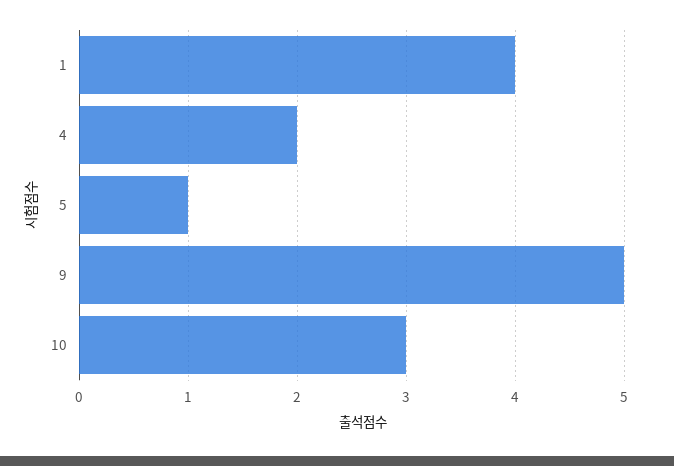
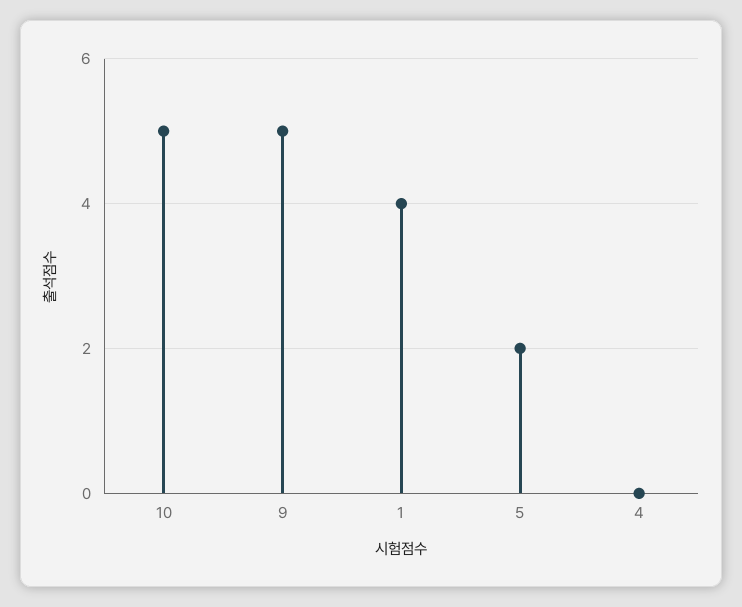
4: 2 -> 0
5: 1 -> 2
10: 3 -> 5

